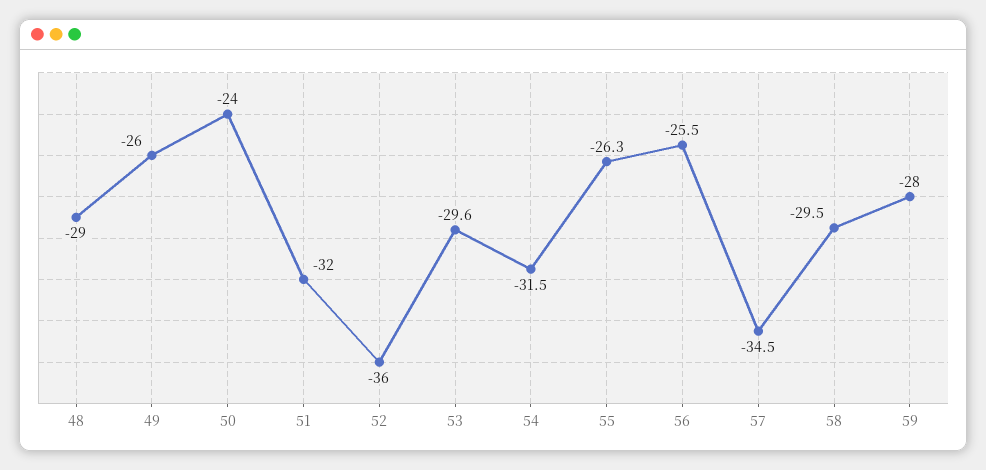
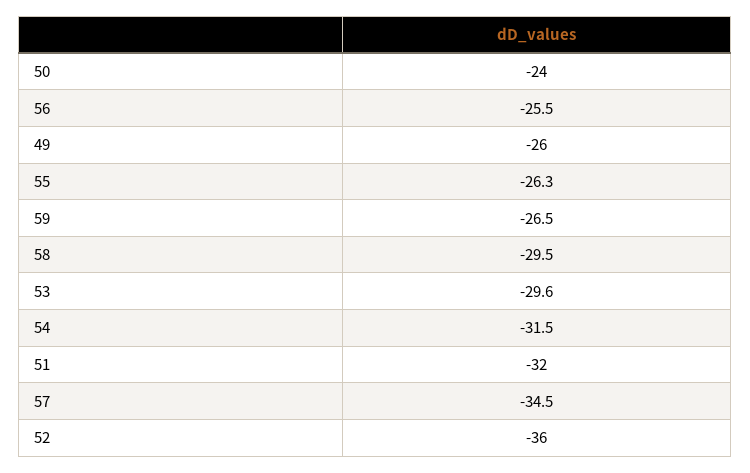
48: -29 -> none
59: -28 -> -26.5

